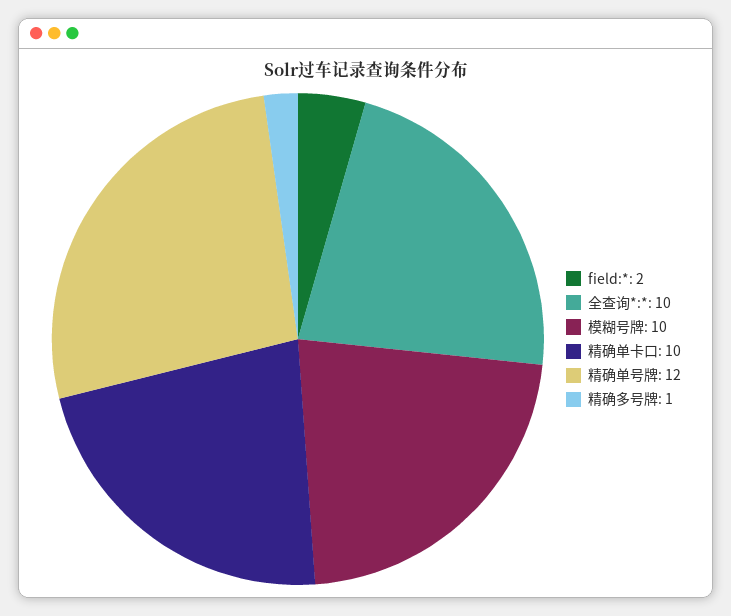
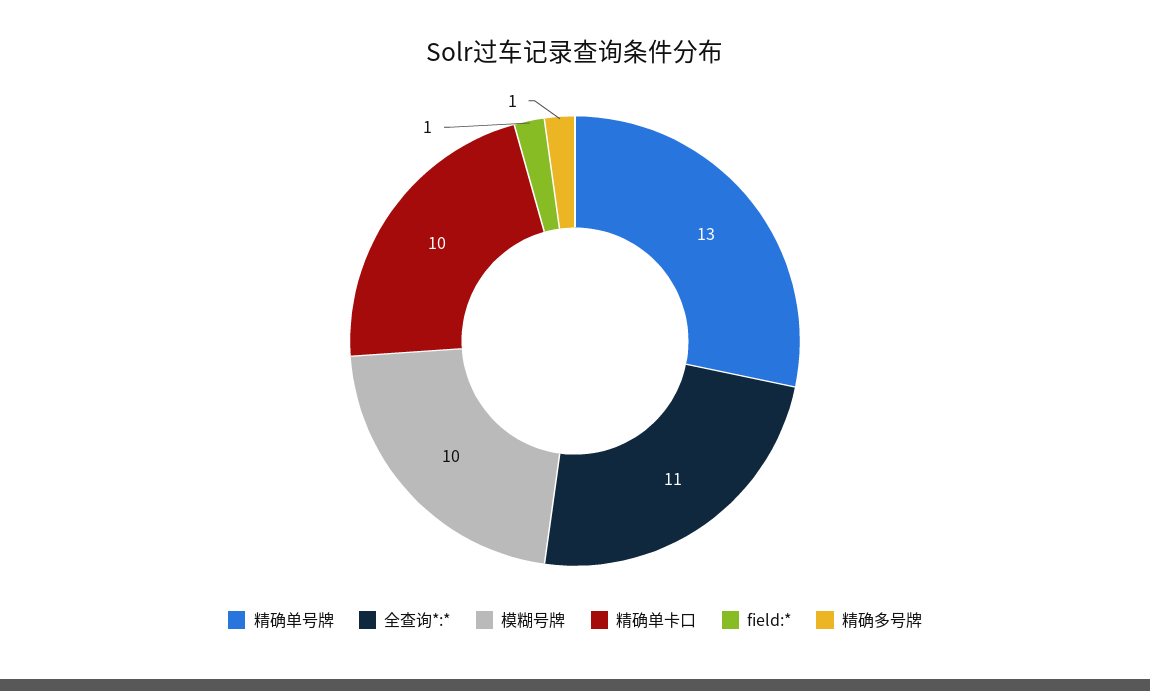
field:*: 2 -> 1
全查询*:*: 10 -> 11
精确单号牌: 12 -> 13

